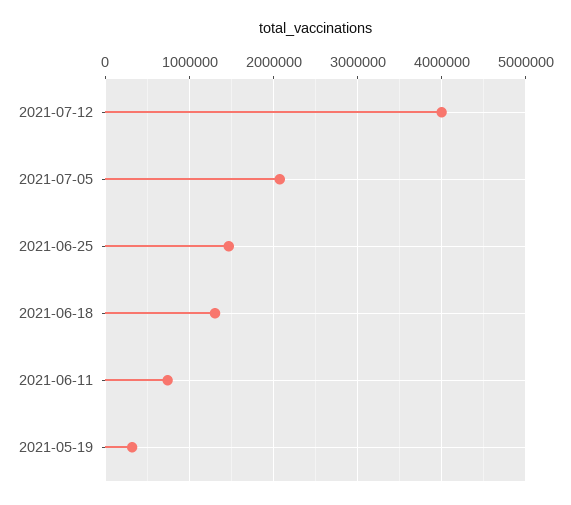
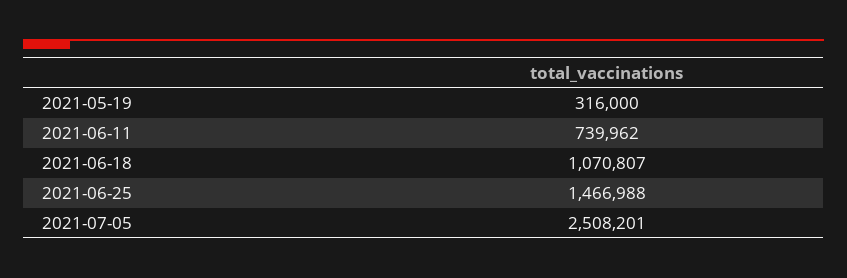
2021-07-12: 4000000 -> none
2021-07-05: 2100000 -> 2508201
2021-06-18: 1300000 -> 1070807

